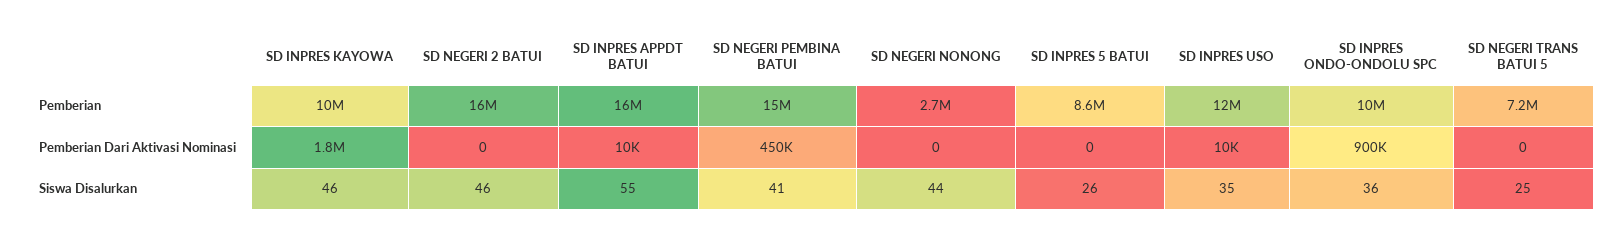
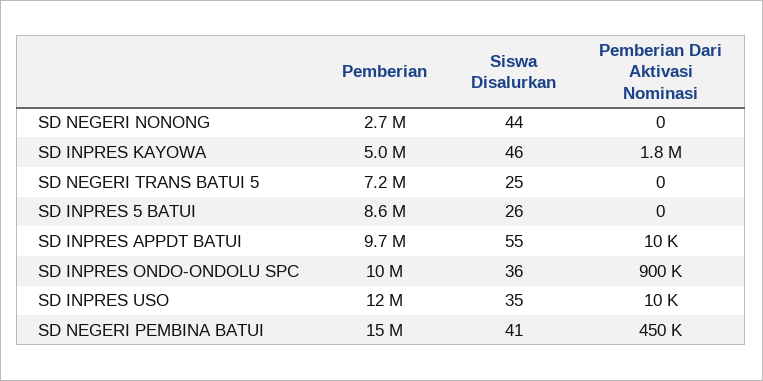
SD INPRES KAYOWA, Pemberian: 10000000 -> 5000000
SD NEGERI 2 BATUI, Pemberian: 16000000 -> none
SD INPRES APPDT BATUI, Pemberian: 16000000 -> 9700000
SD NEGERI 2 BATUI, Pemberian Dari Aktivasi Nominasi: 0 -> none
SD NEGERI 2 BATUI, Siswa Disalurkan: 46 -> none

